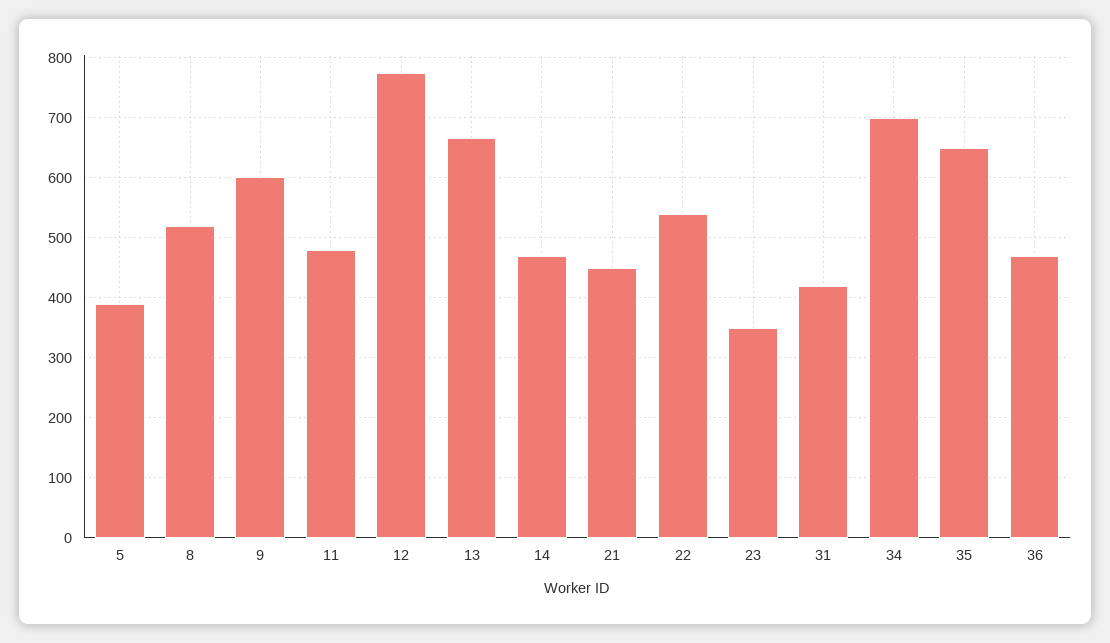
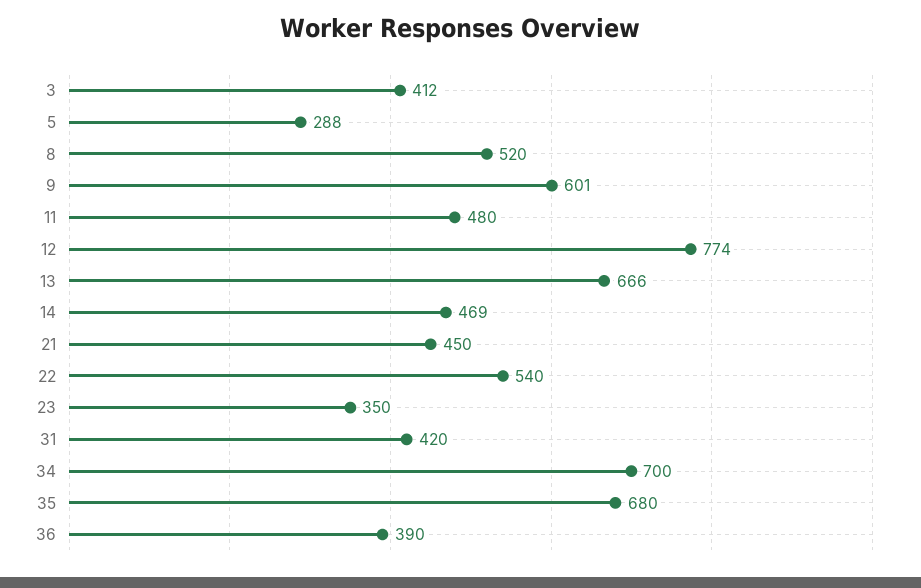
5: 390 -> 288
35: 650 -> 680
36: 470 -> 390
3: none -> 412

